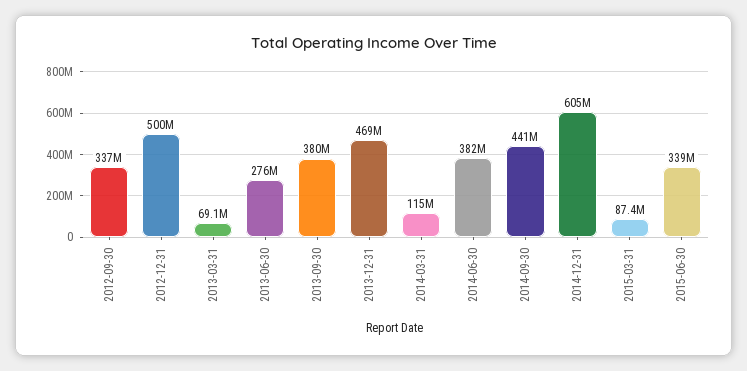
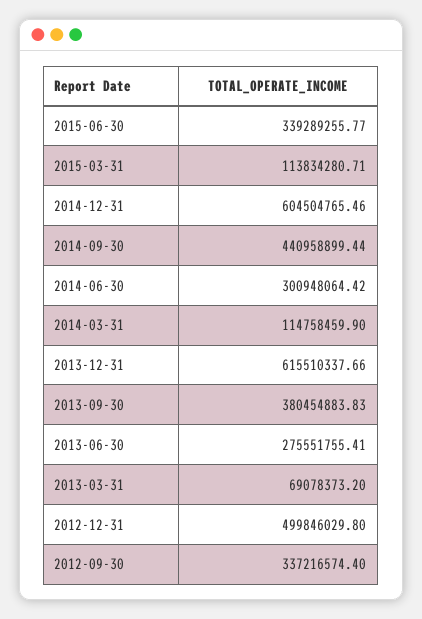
2013-12-31: 469000000 -> 615510337.66
2014-06-30: 382000000 -> 300948064.42
2015-03-31: 87400000 -> 113834280.71

